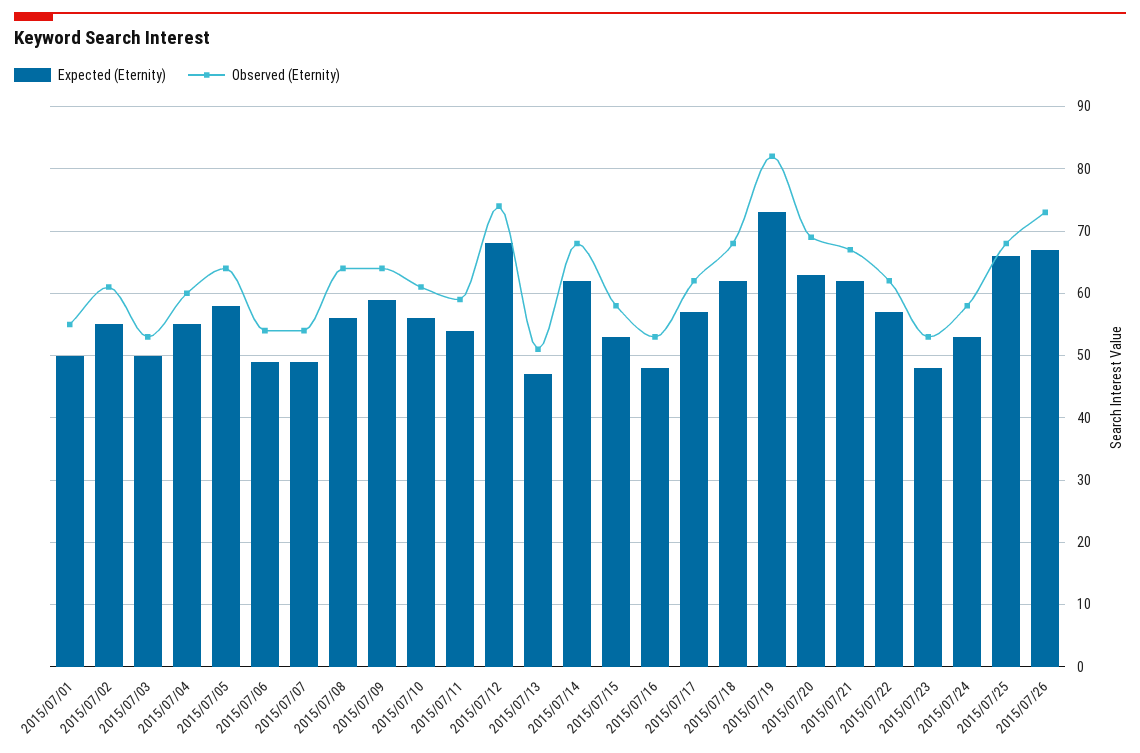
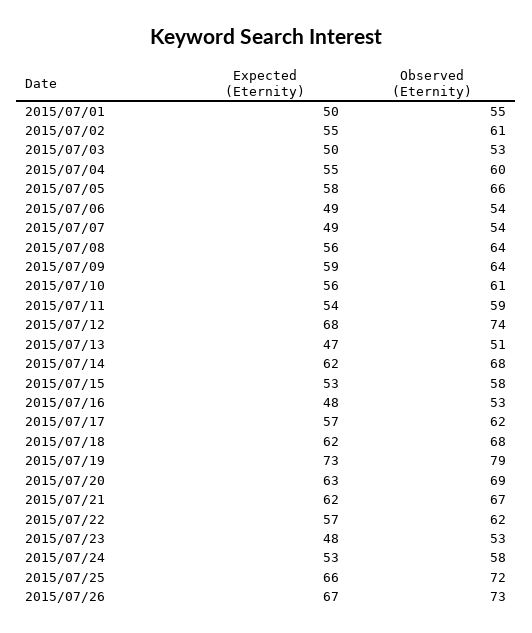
Observed (Eternity), 2015/07/05: 64 -> 66
Observed (Eternity), 2015/07/19: 82 -> 79
Observed (Eternity), 2015/07/25: 68 -> 72

